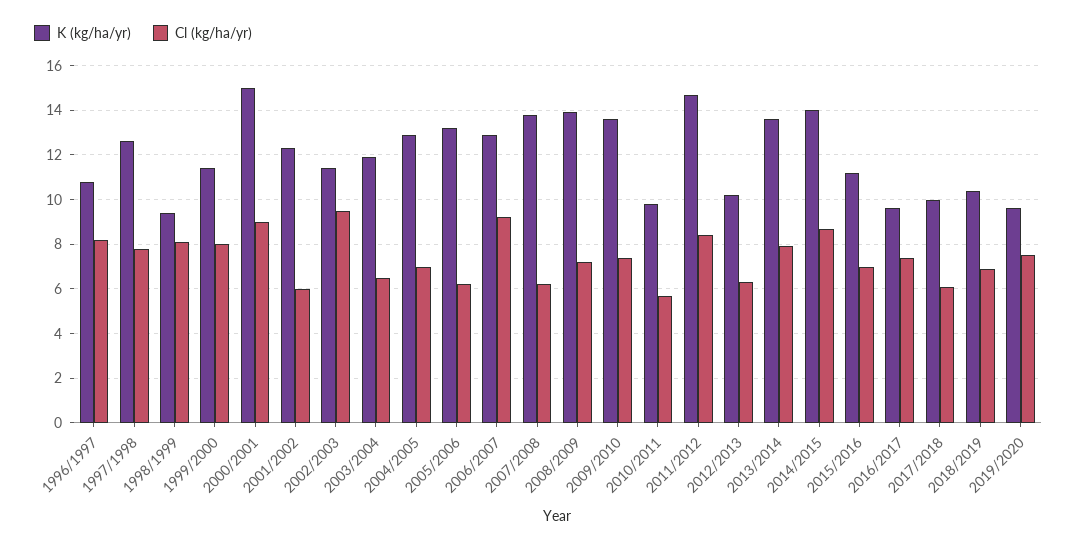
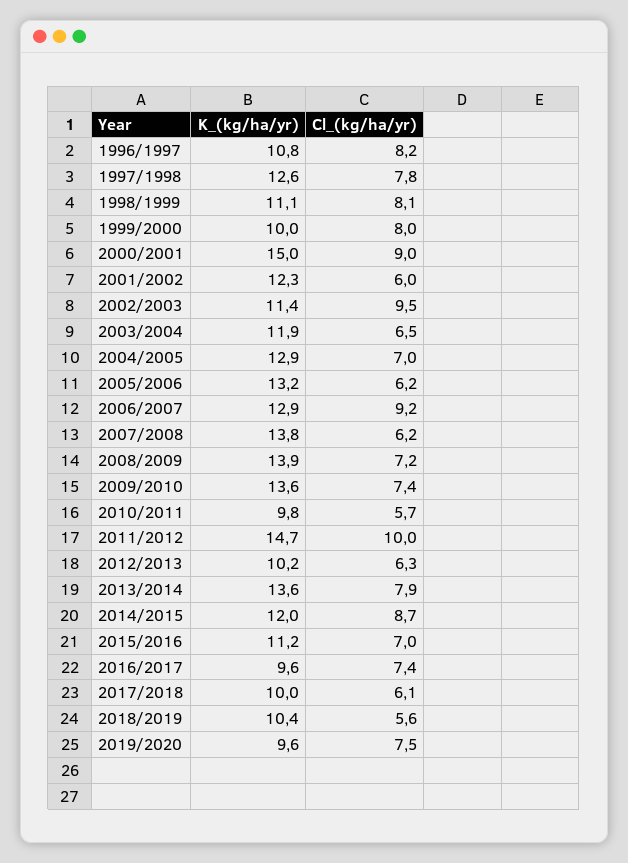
K (kg/ha/yr), 1998/1999: 9.5 -> 11.1
K (kg/ha/yr), 1999/2000: 11.5 -> 10
Cl (kg/ha/yr), 2011/2012: 8.5 -> 10
K (kg/ha/yr), 2014/2015: 14 -> 12
Cl (kg/ha/yr), 2018/2019: 7 -> 5.6

